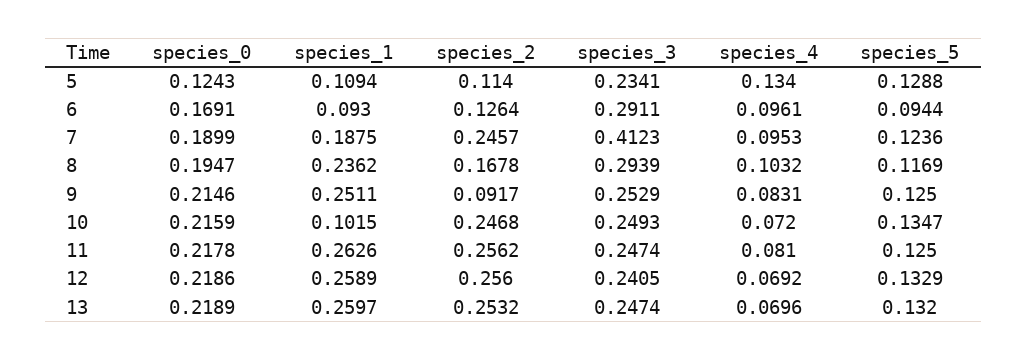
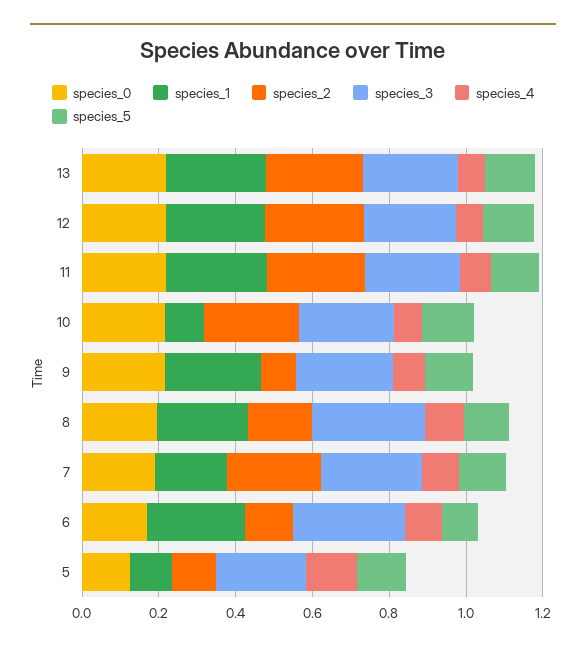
species_1, 6: 0.093 -> 0.25
species_3, 7: 0.4123 -> 0.25

